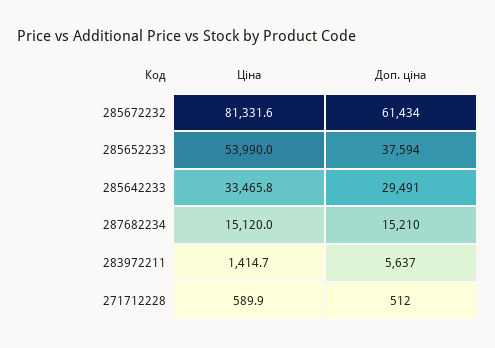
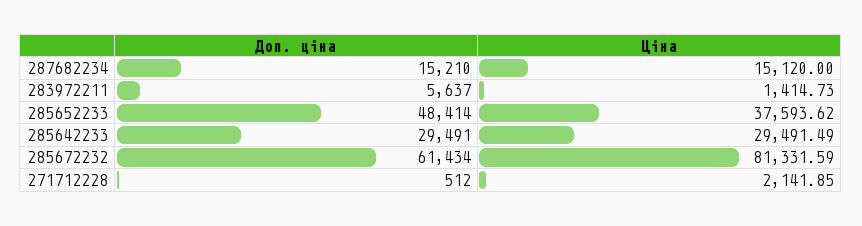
Ціна, 285652233: 53990 -> 37593.62
Доп. ціна, 285652233: 37594 -> 48414
Ціна, 285642233: 33465.8 -> 29491.49
Ціна, 271712228: 589.9 -> 2141.85

